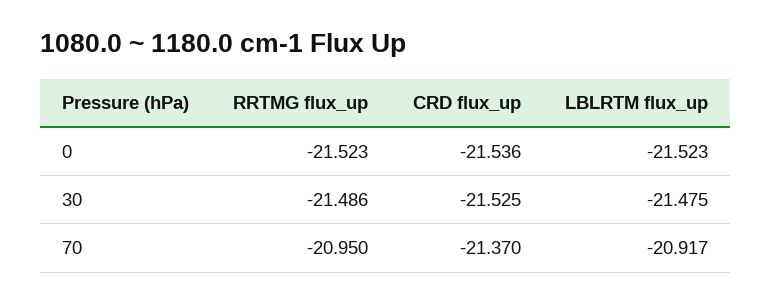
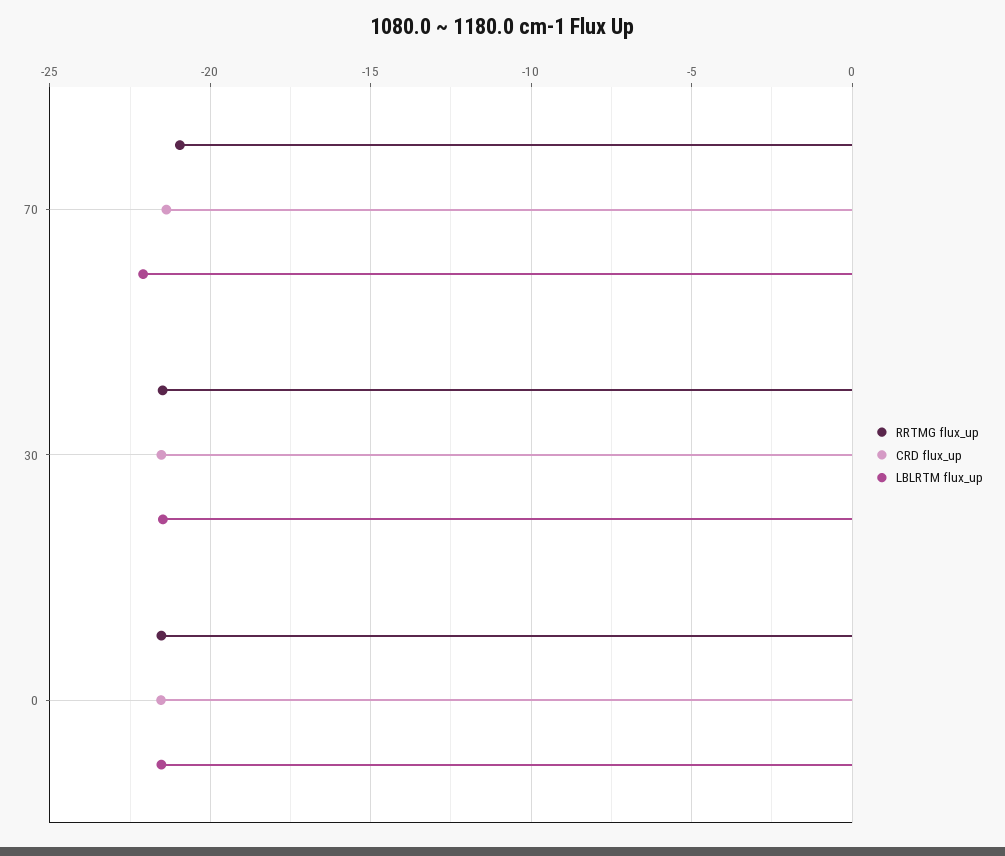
LBLRTM flux_up, 70: -20.917 -> -22

